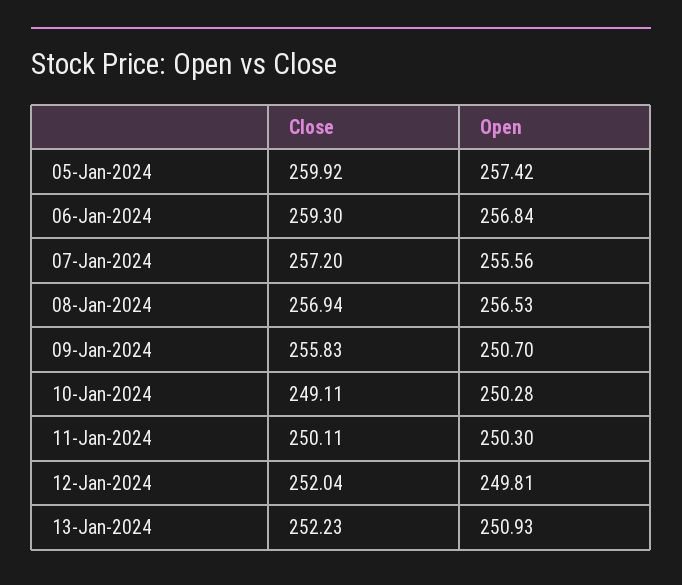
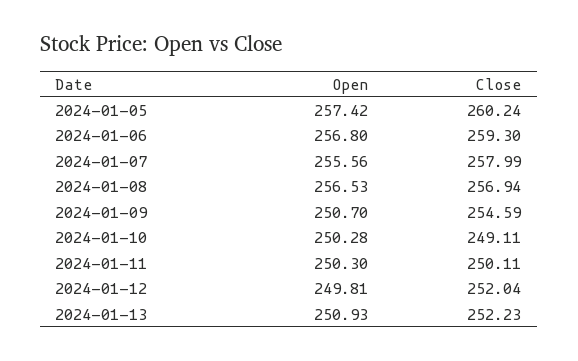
Close, 05-Jan-2024: 259.92 -> 260.24
Open, 06-Jan-2024: 256.84 -> 256.8
Close, 07-Jan-2024: 257.2 -> 257.99
Close, 09-Jan-2024: 255.83 -> 254.59

